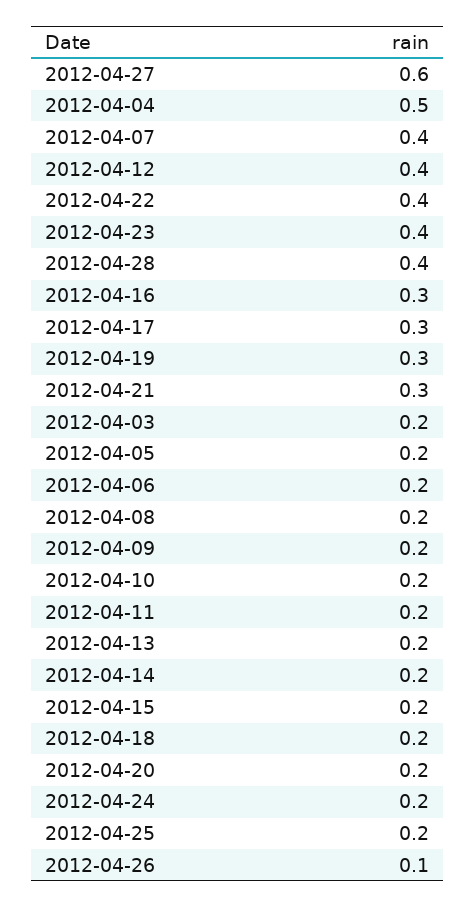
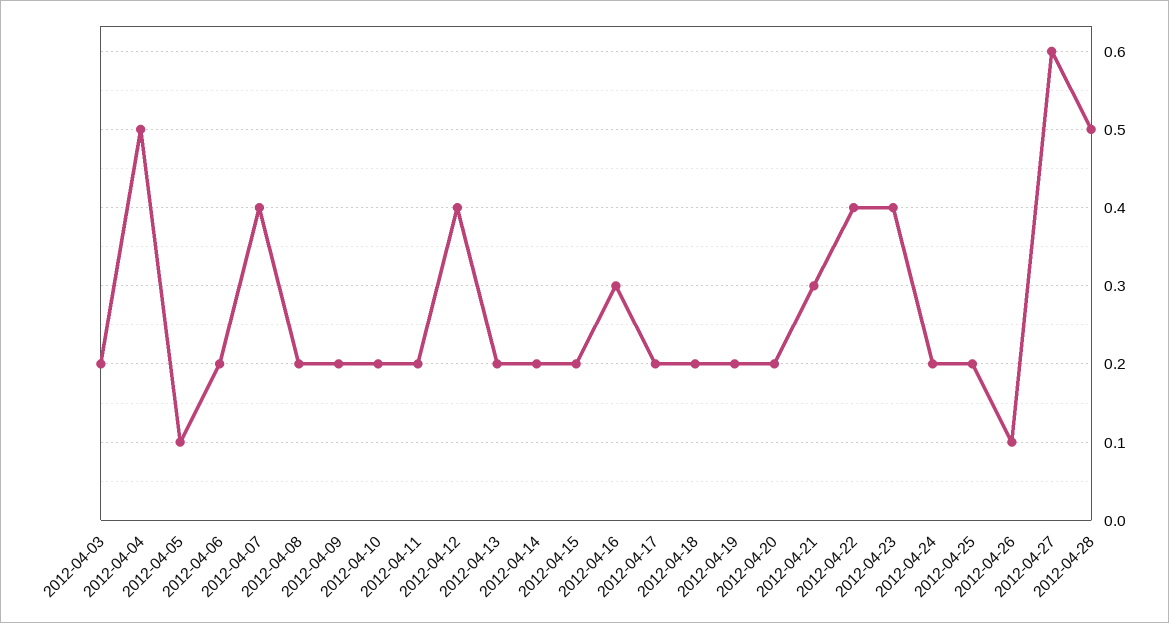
2012-04-28: 0.4 -> 0.5
2012-04-17: 0.3 -> 0.2
2012-04-19: 0.3 -> 0.2
2012-04-05: 0.2 -> 0.1

